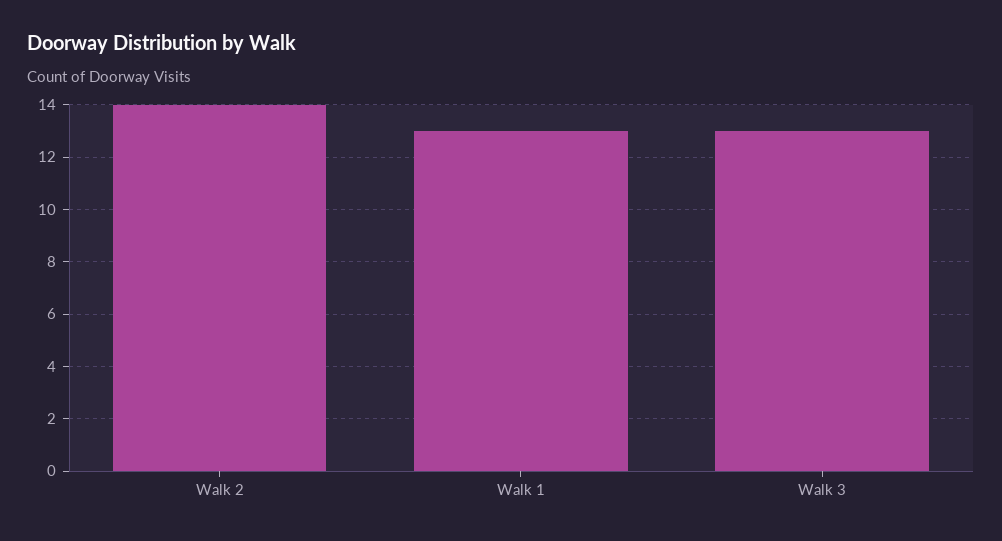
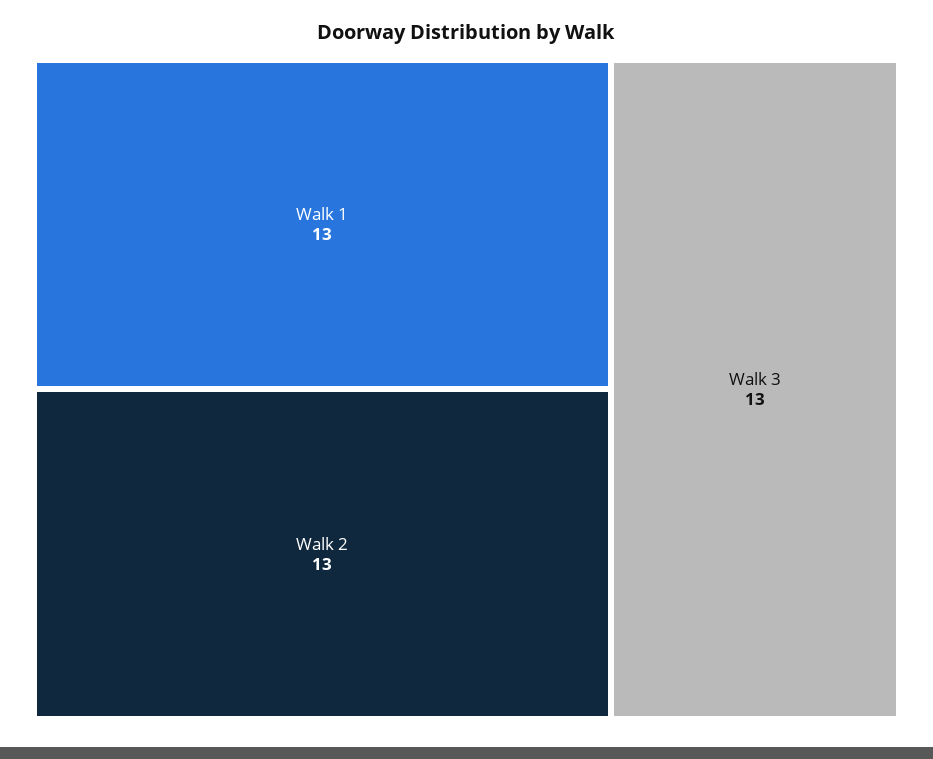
Walk 2: 14 -> 13

